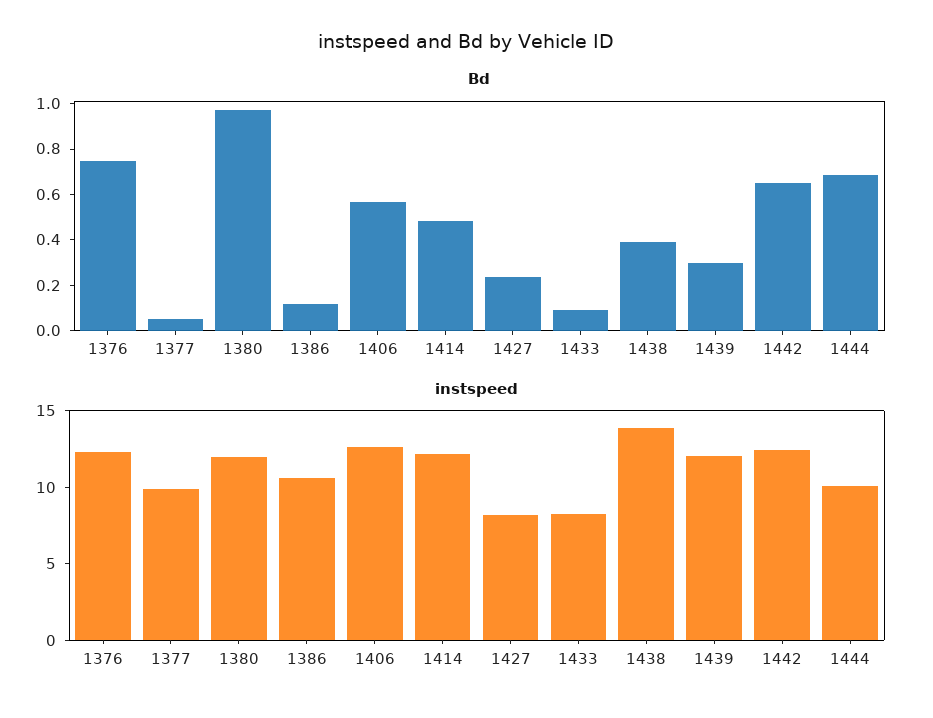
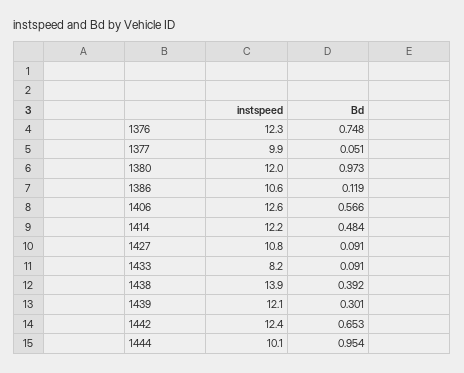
Bd, 1427: 0.25 -> 0.091
Bd, 1444: 0.7 -> 0.954
instspeed, 1427: 8 -> 10.8

